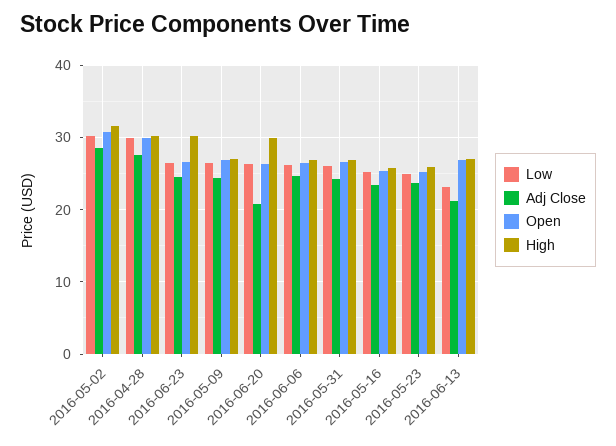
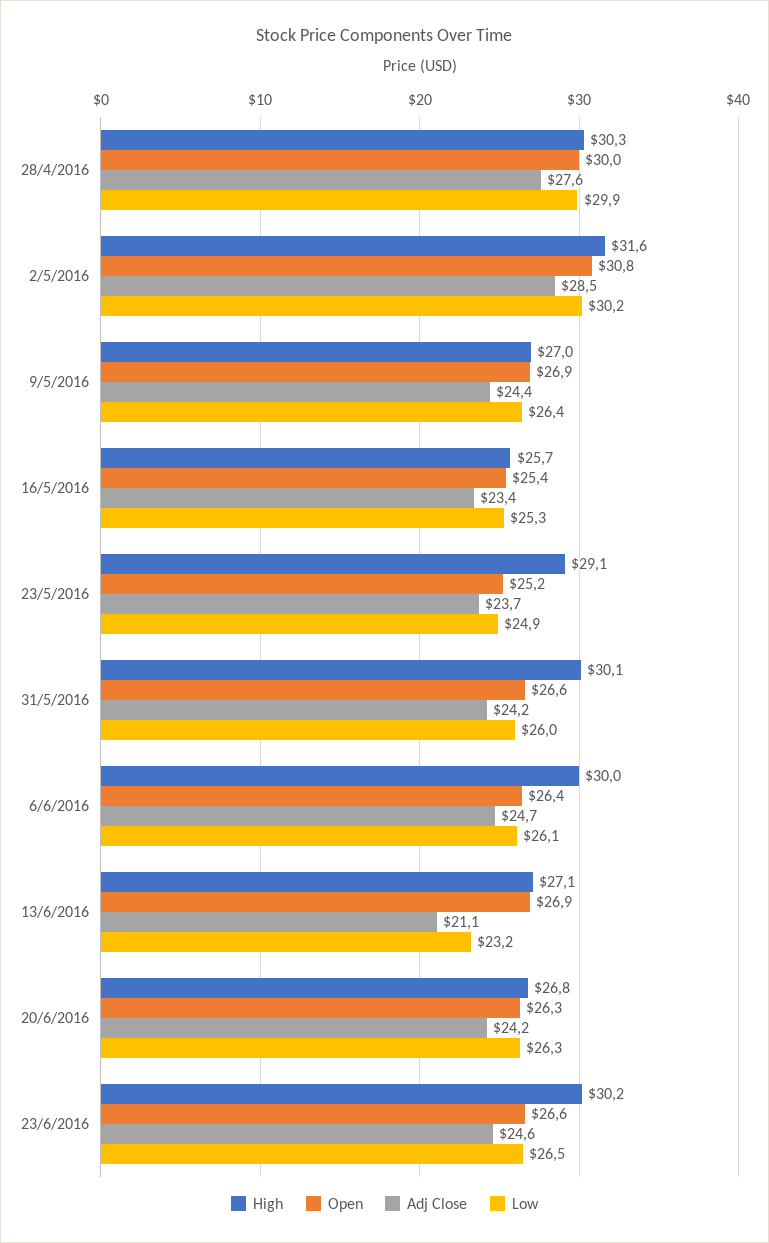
Adj Close, 2016-06-20: 21 -> 24.2
High, 2016-06-20: 30 -> 26.8
High, 2016-06-06: 27 -> 30
High, 2016-05-31: 27 -> 30.1
High, 2016-05-23: 26 -> 29.1

